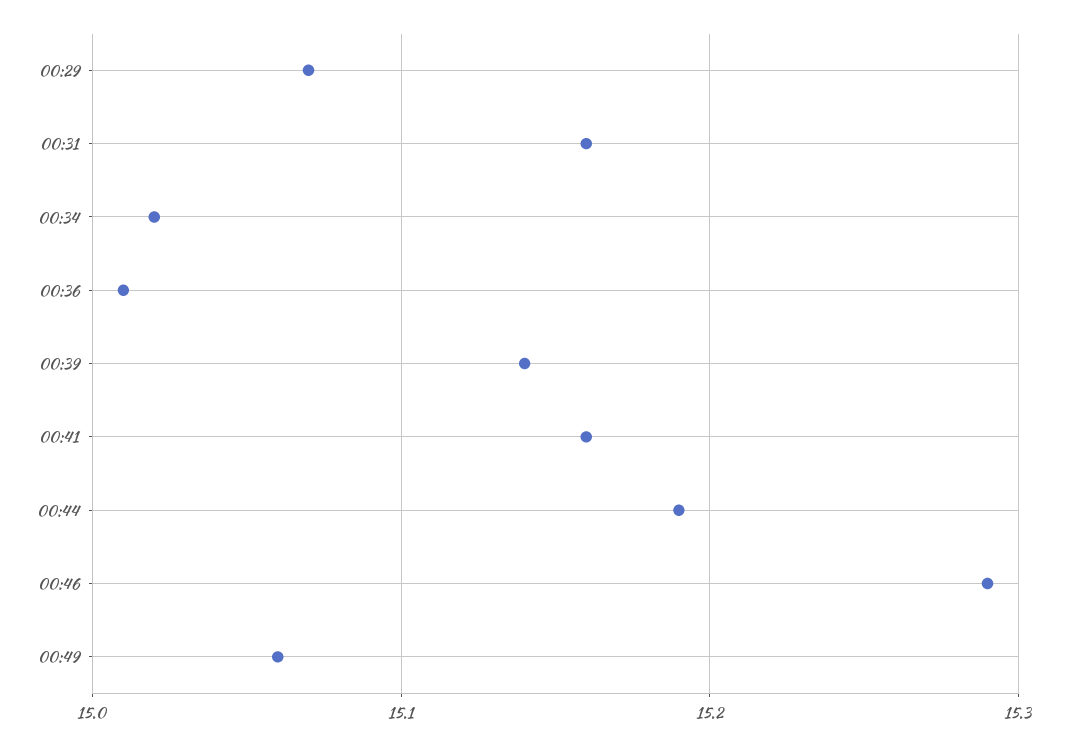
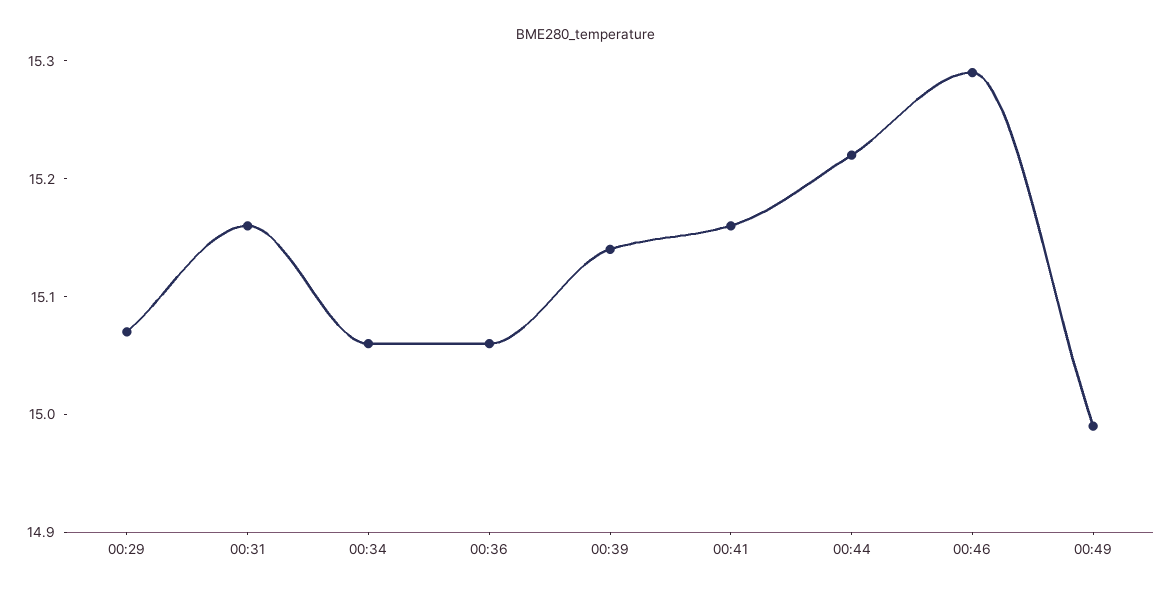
00:34: 15.02 -> 15.06
00:36: 15.01 -> 15.06
00:44: 15.19 -> 15.22
00:49: 15.06 -> 14.99

